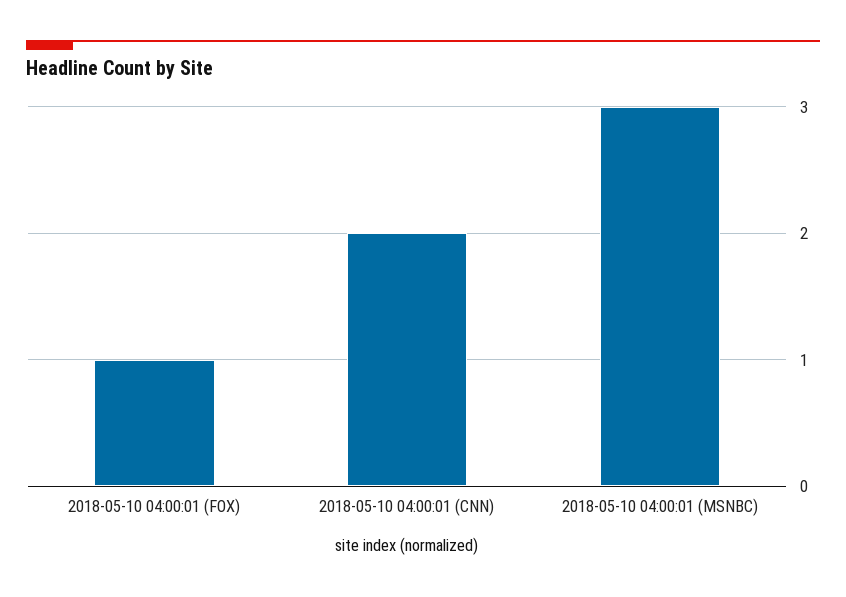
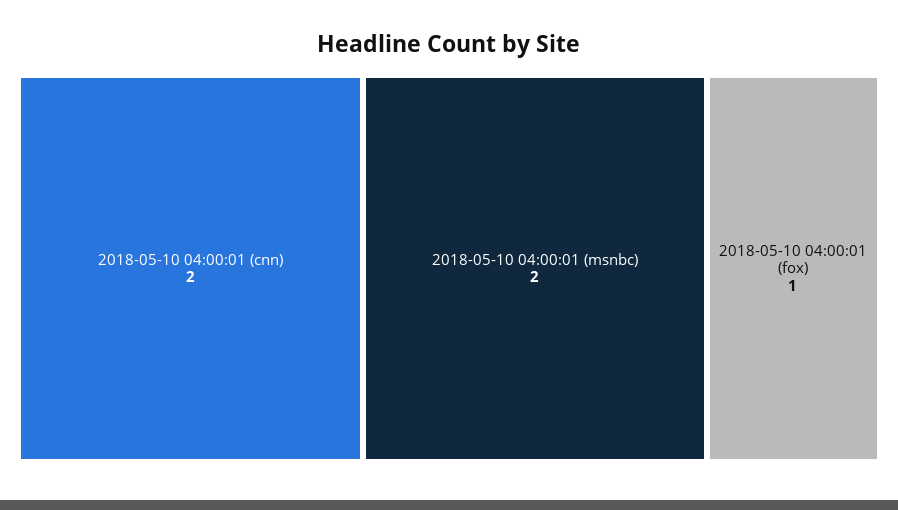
2018-05-10 04:00:01 (MSNBC): 3 -> 2

